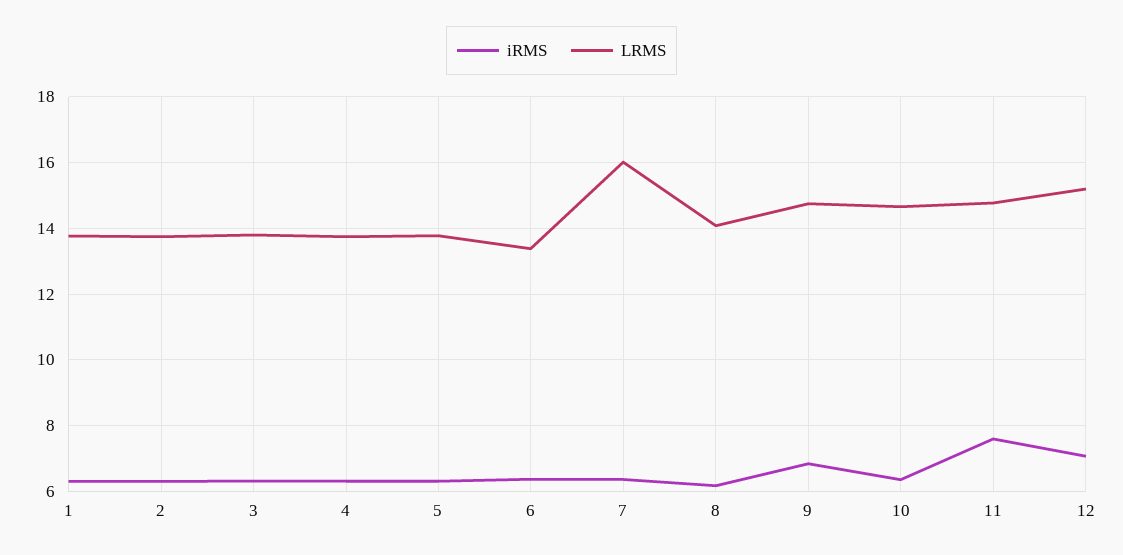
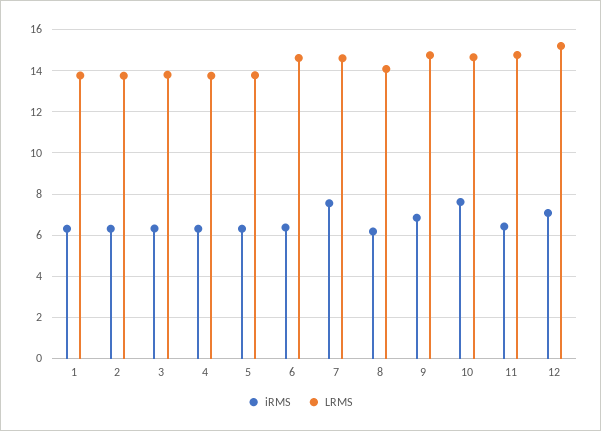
LRMS, 6: 13.4 -> 14.5
iRMS, 7: 6.4 -> 7.5
LRMS, 7: 16 -> 14.5
iRMS, 10: 6.4 -> 7.5
iRMS, 11: 7.6 -> 6.5

